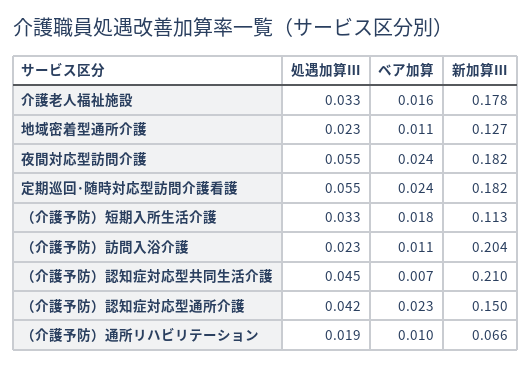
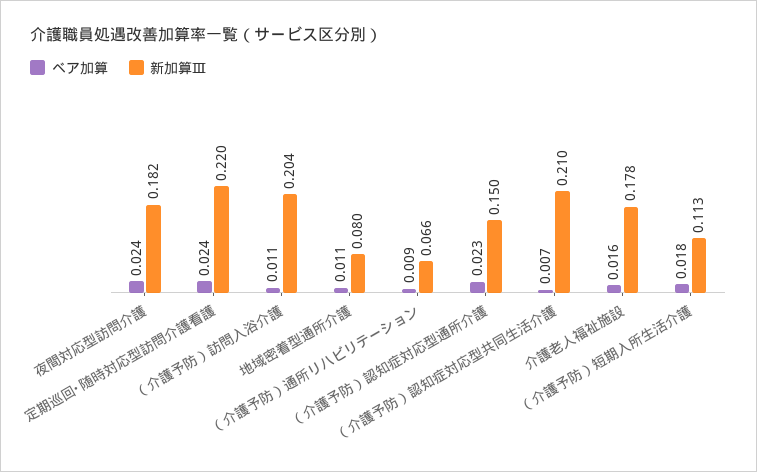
処遇加算Ⅲ, 介護老人福祉施設: 0.033 -> none
処遇加算Ⅲ, 地域密着型通所介護: 0.023 -> none
新加算Ⅲ, 地域密着型通所介護: 0.127 -> 0.08
処遇加算Ⅲ, 夜間対応型訪問介護: 0.055 -> none
処遇加算Ⅲ, 定期巡回･随時対応型訪問介護看護: 0.055 -> none
新加算Ⅲ, 定期巡回･随時対応型訪問介護看護: 0.182 -> 0.22
処遇加算Ⅲ, （介護予防）短期入所生活介護: 0.033 -> none
処遇加算Ⅲ, （介護予防）訪問入浴介護: 0.023 -> none
処遇加算Ⅲ, （介護予防）認知症対応型共同生活介護: 0.045 -> none
処遇加算Ⅲ, （介護予防）認知症対応型通所介護: 0.042 -> none
処遇加算Ⅲ, （介護予防）通所リハビリテーション: 0.019 -> none
ベア加算, （介護予防）通所リハビリテーション: 0.01 -> 0.009

